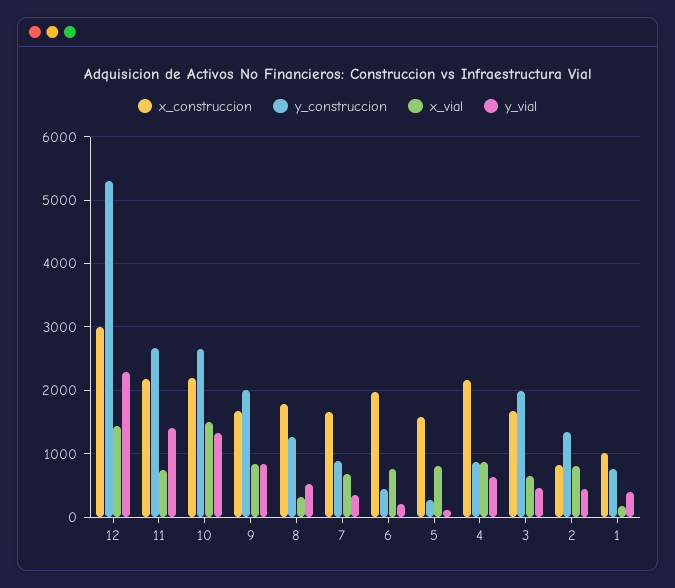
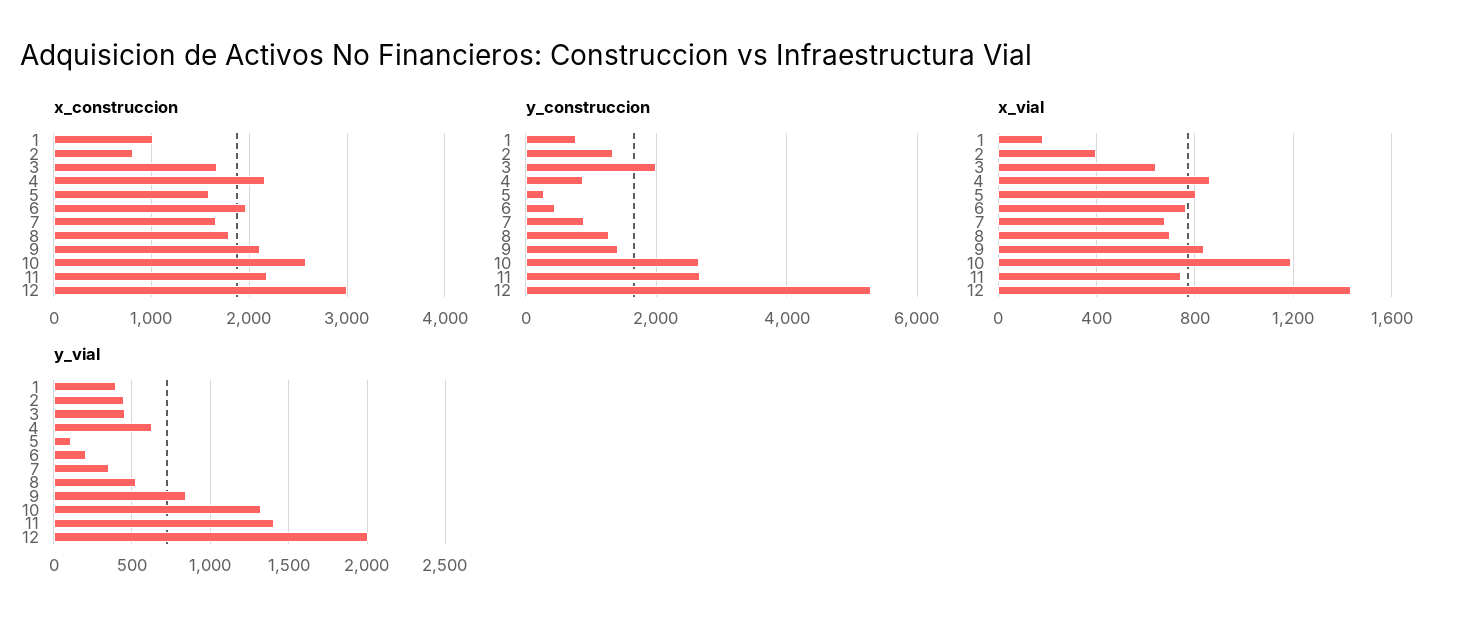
y_vial, 12: 2300 -> 2000
x_construccion, 10: 2200 -> 2600
x_vial, 10: 1500 -> 1200
x_construccion, 9: 1700 -> 2100
y_construccion, 9: 2000 -> 1400
x_vial, 8: 300 -> 700
x_vial, 2: 800 -> 400

